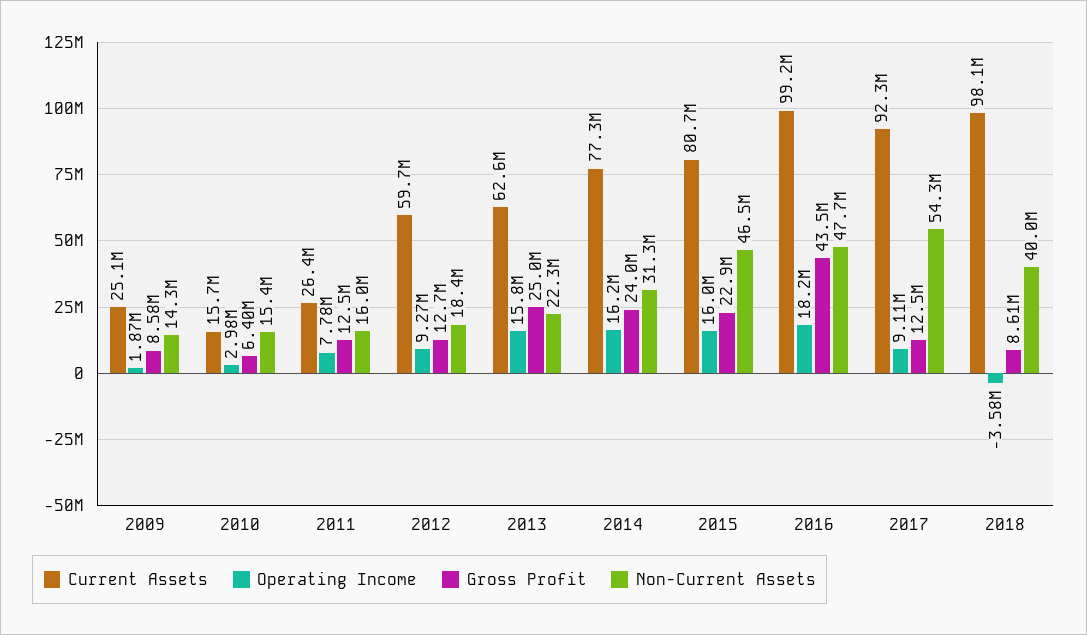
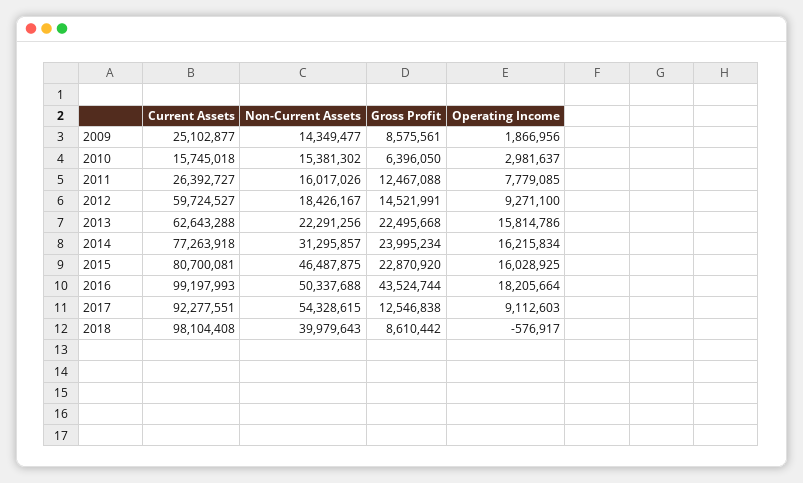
Gross Profit, 2012: 12700000 -> 14521991
Gross Profit, 2013: 25000000 -> 22495668
Non-Current Assets, 2016: 47700000 -> 50337688
Operating Income, 2018: -3580000 -> -576917

